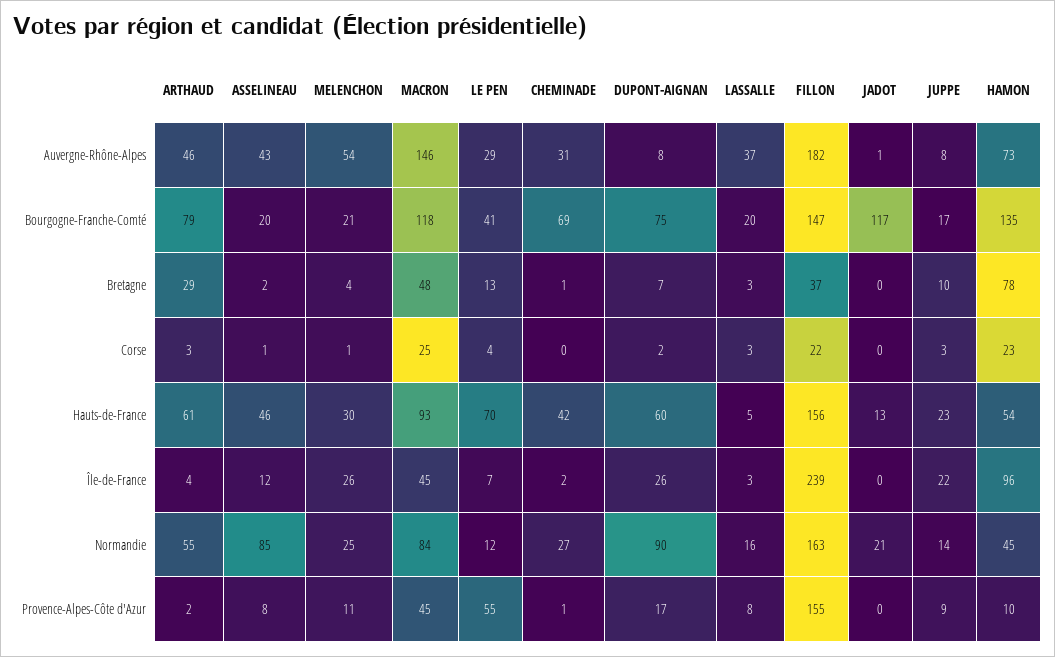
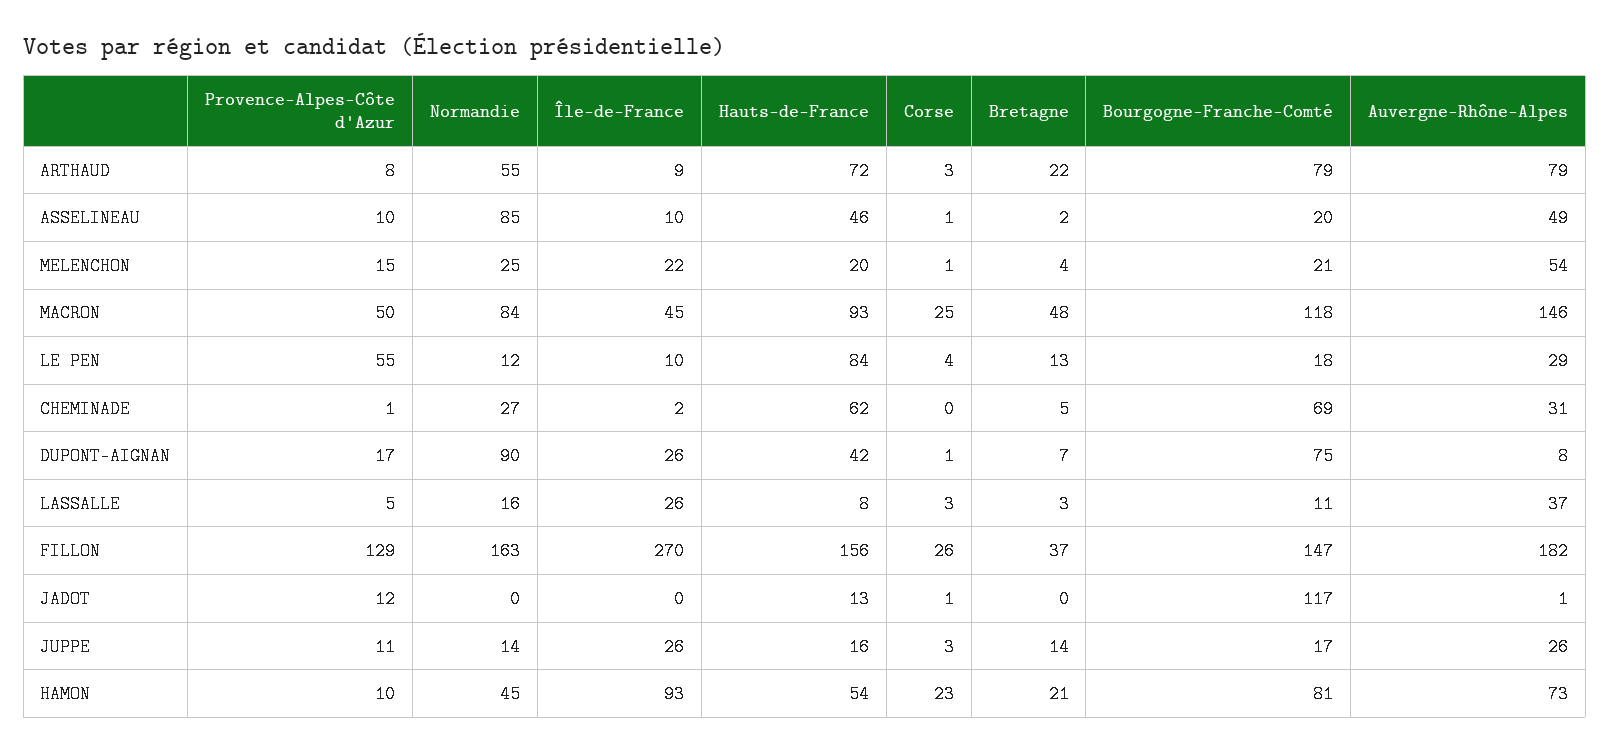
ARTHAUD, Auvergne-Rhône-Alpes: 46 -> 79
ASSELINEAU, Auvergne-Rhône-Alpes: 43 -> 49
JUPPE, Auvergne-Rhône-Alpes: 8 -> 26
LE PEN, Bourgogne-Franche-Comté: 41 -> 18
LASSALLE, Bourgogne-Franche-Comté: 20 -> 11
HAMON, Bourgogne-Franche-Comté: 135 -> 81
ARTHAUD, Bretagne: 29 -> 22
CHEMINADE, Bretagne: 1 -> 5
JUPPE, Bretagne: 10 -> 14
HAMON, Bretagne: 78 -> 21
DUPONT-AIGNAN, Corse: 2 -> 1
FILLON, Corse: 22 -> 26
JADOT, Corse: 0 -> 1
ARTHAUD, Hauts-de-France: 61 -> 72
MELENCHON, Hauts-de-France: 30 -> 20
LE PEN, Hauts-de-France: 70 -> 84
CHEMINADE, Hauts-de-France: 42 -> 62
DUPONT-AIGNAN, Hauts-de-France: 60 -> 42
LASSALLE, Hauts-de-France: 5 -> 8
JUPPE, Hauts-de-France: 23 -> 16
ARTHAUD, Île-de-France: 4 -> 9
ASSELINEAU, Île-de-France: 12 -> 10
MELENCHON, Île-de-France: 26 -> 22
LE PEN, Île-de-France: 7 -> 10
LASSALLE, Île-de-France: 3 -> 26
FILLON, Île-de-France: 239 -> 270
JUPPE, Île-de-France: 22 -> 26
HAMON, Île-de-France: 96 -> 93
JADOT, Normandie: 21 -> 0
ARTHAUD, Provence-Alpes-Côte d'Azur: 2 -> 8
ASSELINEAU, Provence-Alpes-Côte d'Azur: 8 -> 10
MELENCHON, Provence-Alpes-Côte d'Azur: 11 -> 15
MACRON, Provence-Alpes-Côte d'Azur: 45 -> 50
LASSALLE, Provence-Alpes-Côte d'Azur: 8 -> 5
FILLON, Provence-Alpes-Côte d'Azur: 155 -> 129
JADOT, Provence-Alpes-Côte d'Azur: 0 -> 12
JUPPE, Provence-Alpes-Côte d'Azur: 9 -> 11

